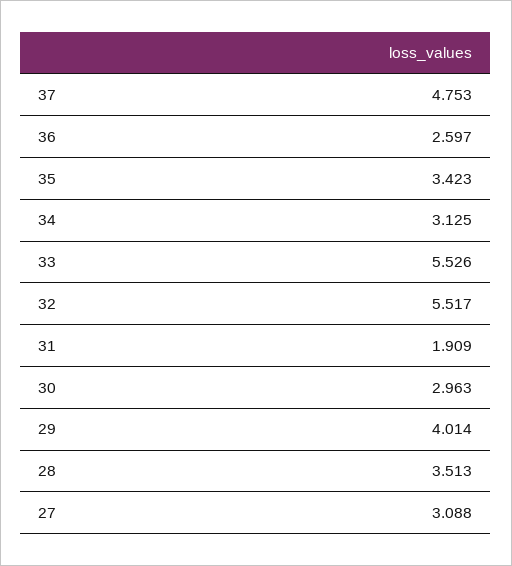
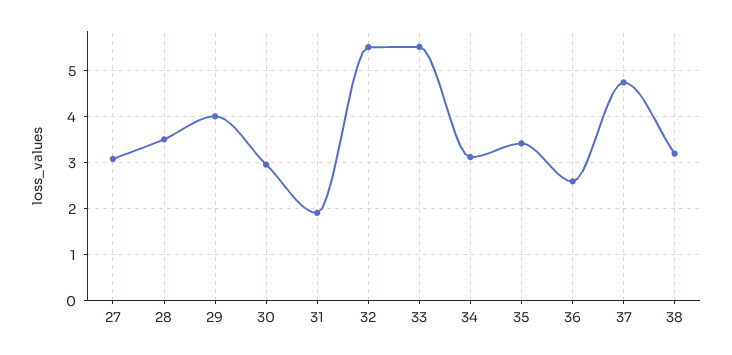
38: none -> 3.2

